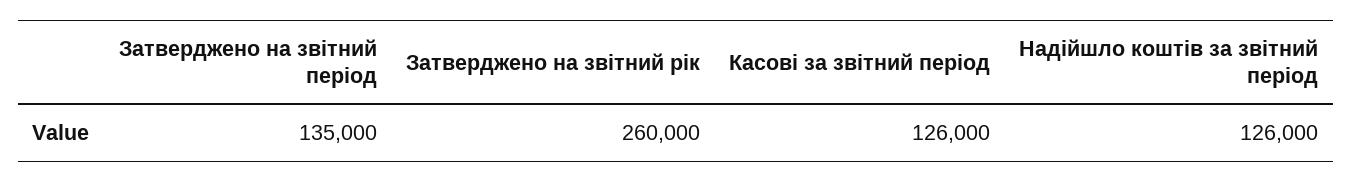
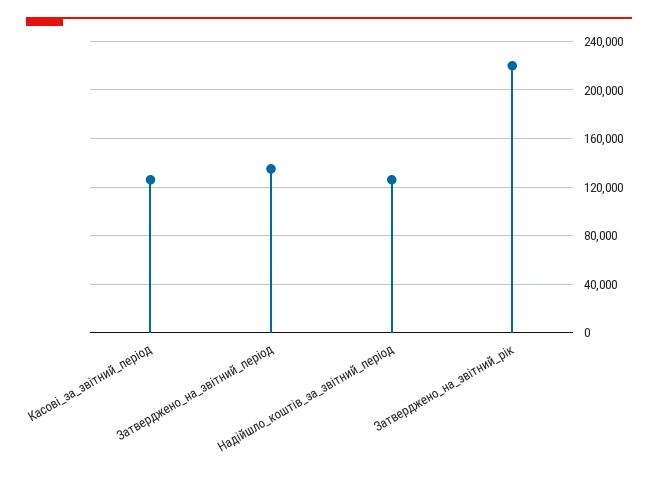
Затверджено на звітний рік: 260000 -> 220000

